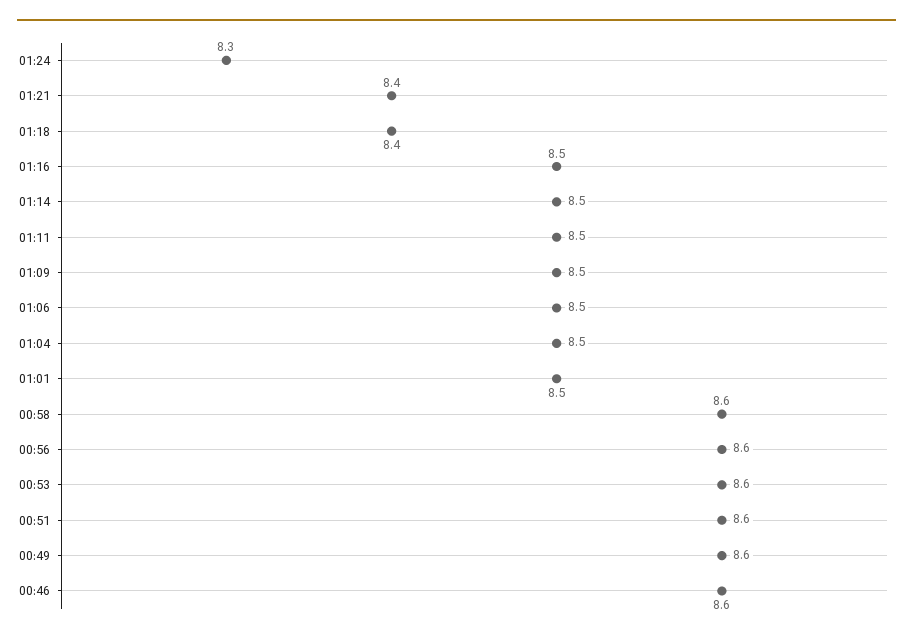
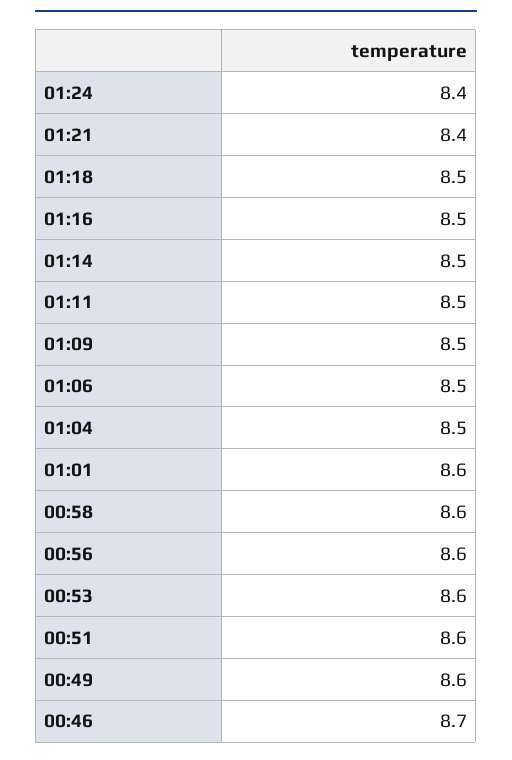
01:24: 8.3 -> 8.4
01:18: 8.4 -> 8.5
01:01: 8.5 -> 8.6
00:46: 8.6 -> 8.7

